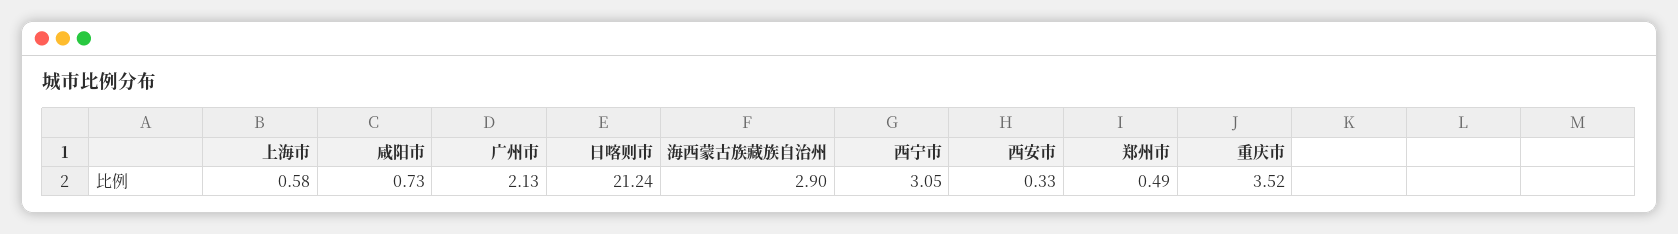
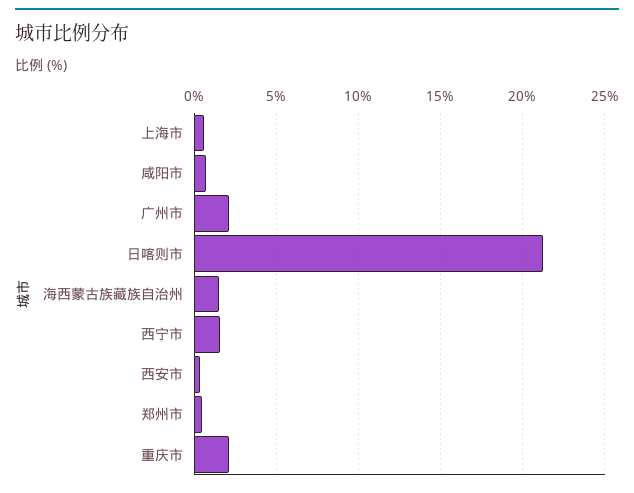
海西蒙古族藏族自治州: 2.9 -> 1.5
西宁市: 3.05 -> 1.5
重庆市: 3.52 -> 2

